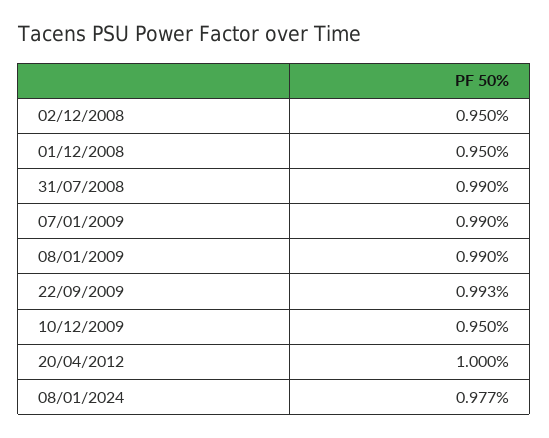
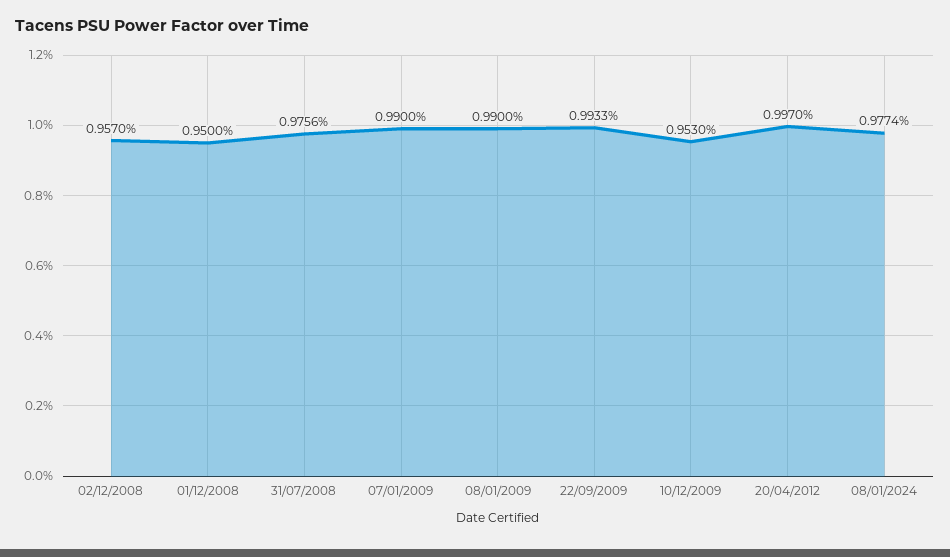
02/12/2008: 0.95 -> 0.957
31/07/2008: 0.99 -> 0.9756
10/12/2009: 0.95 -> 0.953
20/04/2012: 1 -> 0.997

